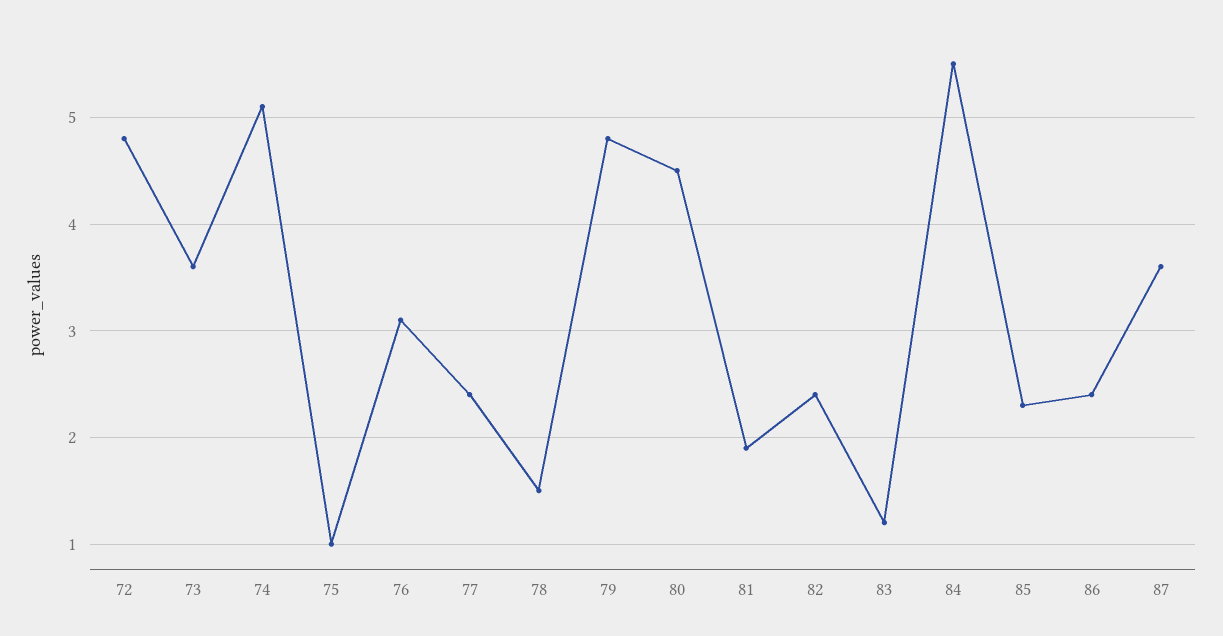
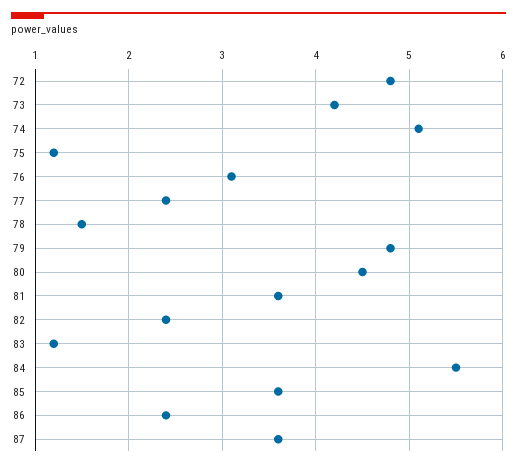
73: 3.6 -> 4.2
75: 1 -> 1.2
81: 1.9 -> 3.6
85: 2.3 -> 3.6

